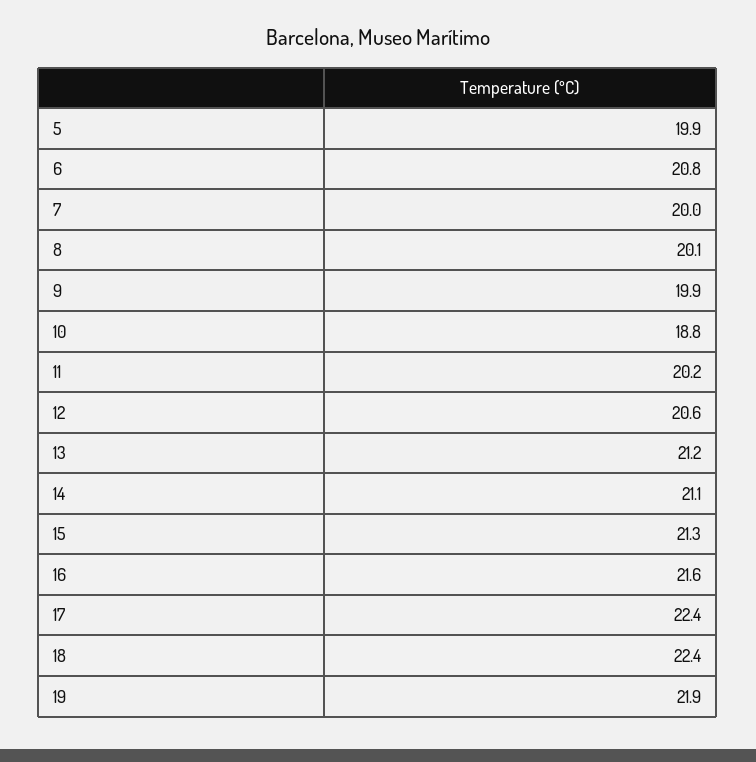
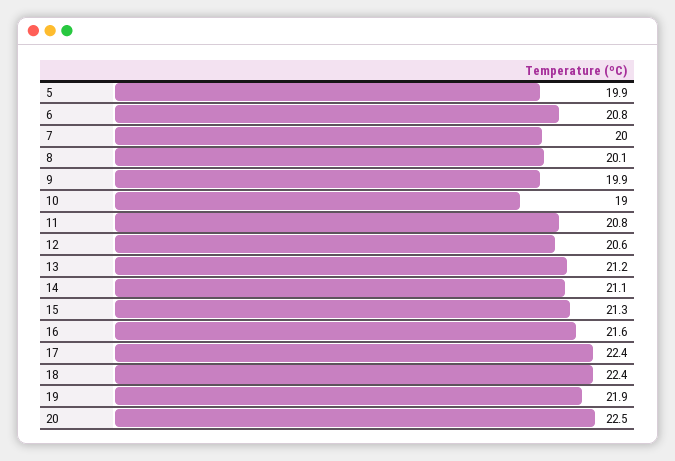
10: 18.8 -> 19
11: 20.2 -> 20.8
20: none -> 22.5

